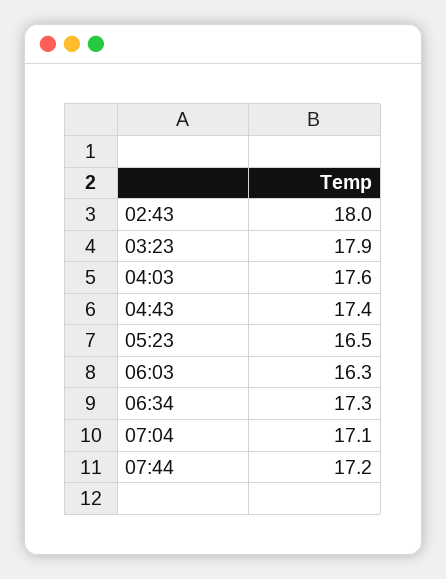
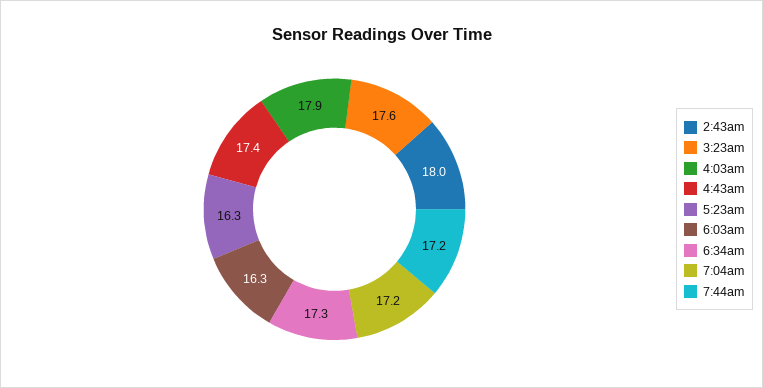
03:23: 17.9 -> 17.6
04:03: 17.6 -> 17.9
05:23: 16.5 -> 16.3
07:04: 17.1 -> 17.2

